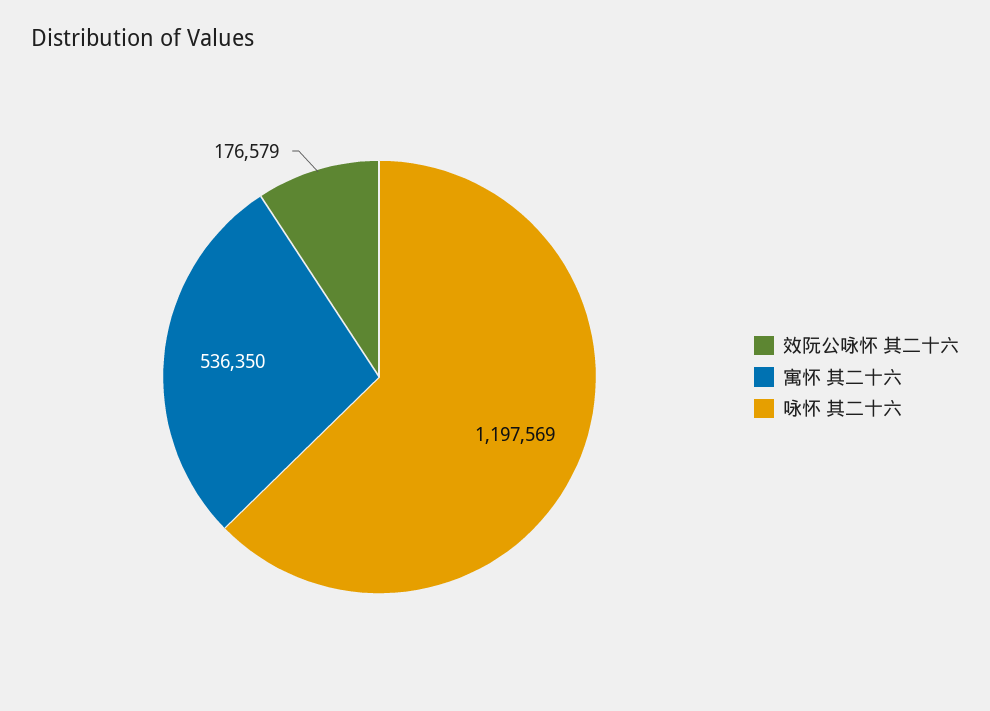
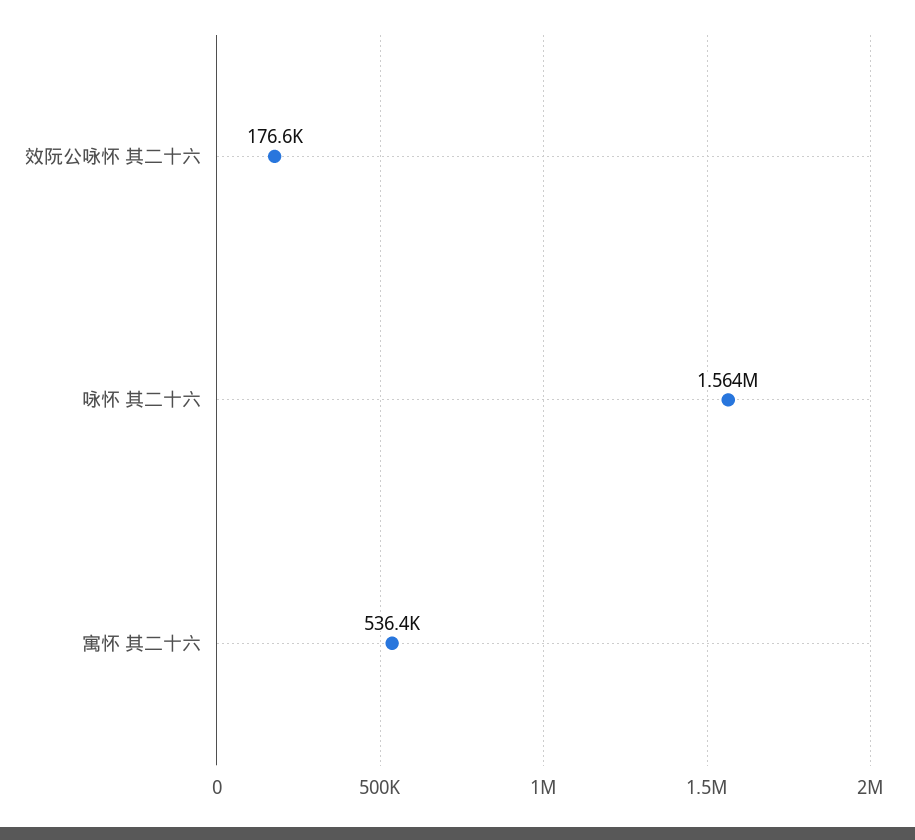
咏怀 其二十六: 1197569 -> 1564000

